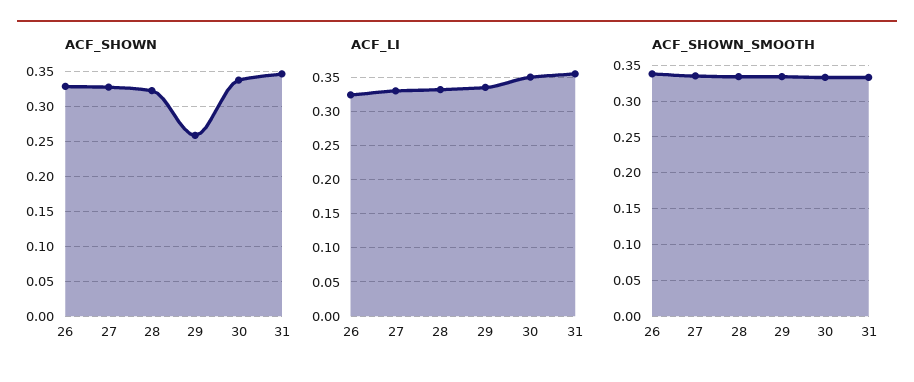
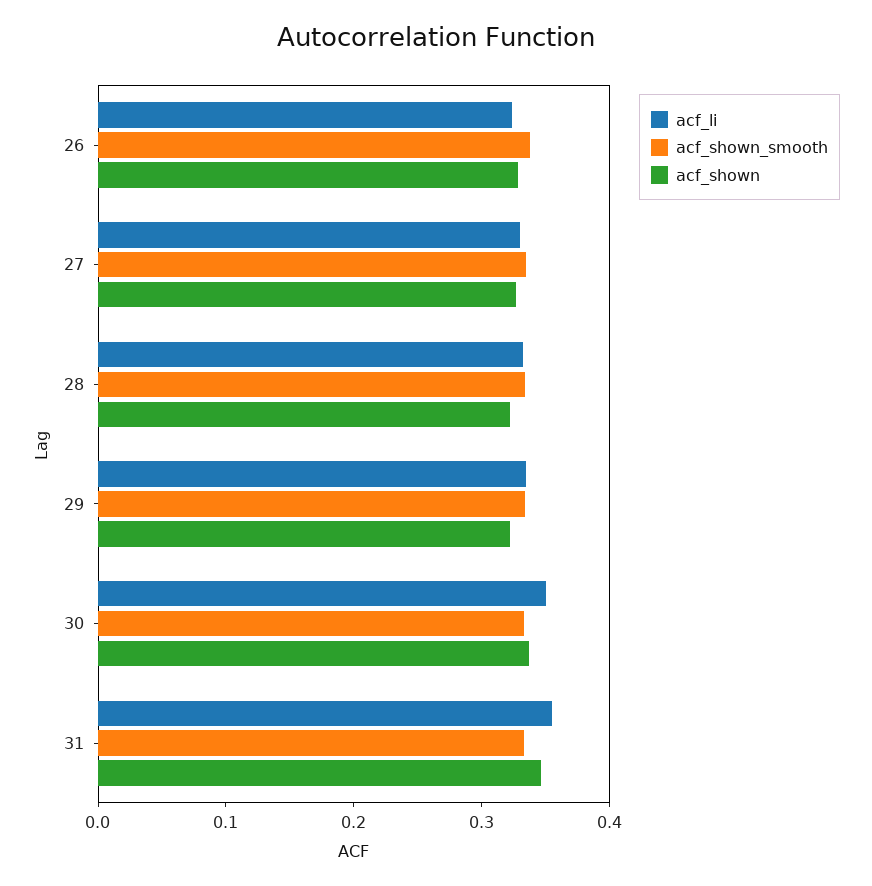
ACF_SHOWN, 29: 0.26 -> 0.32

